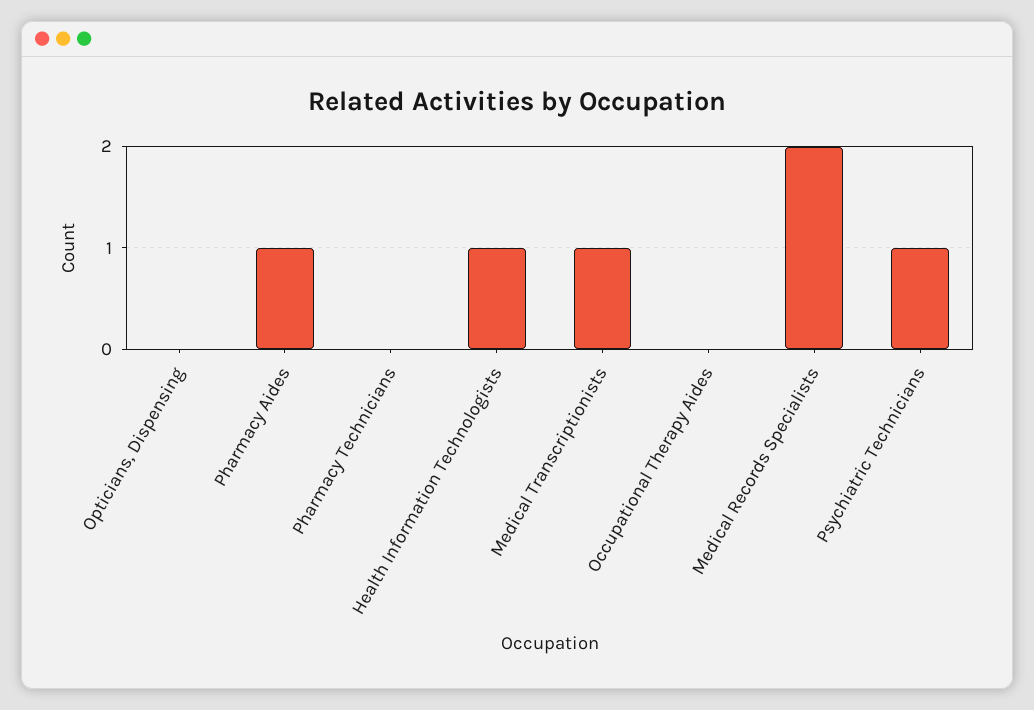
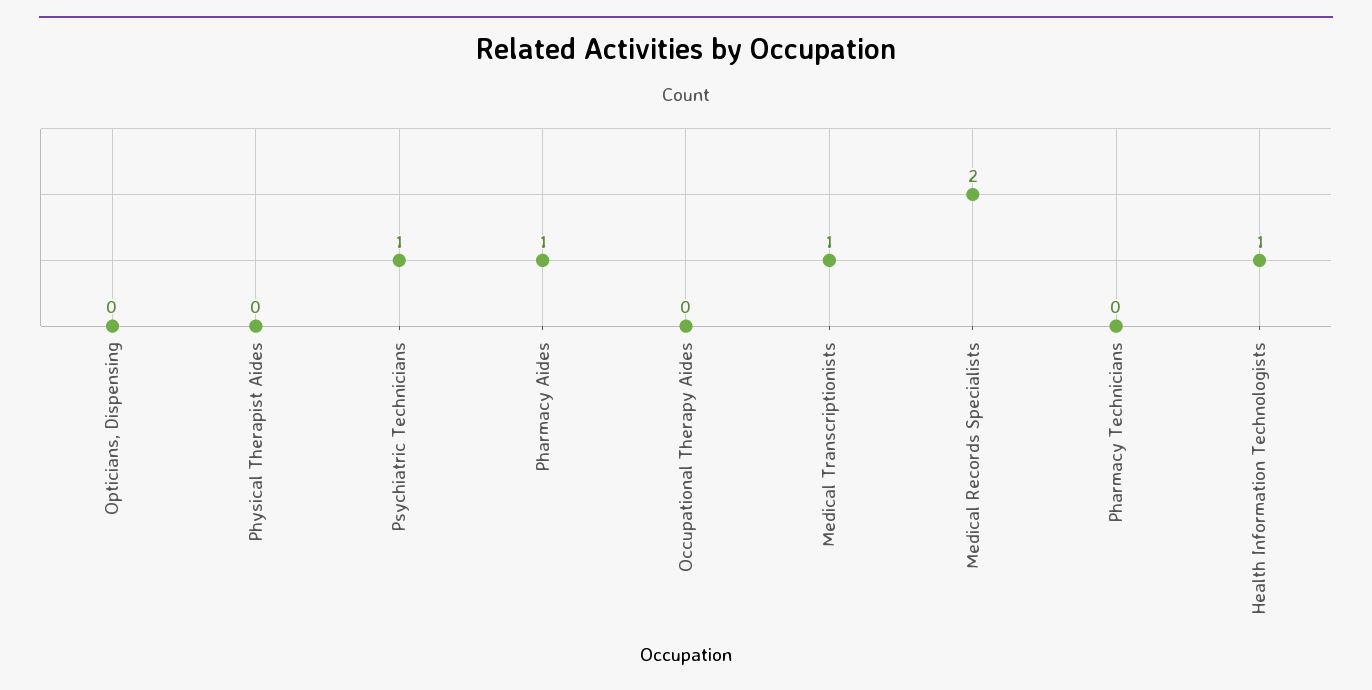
Physical Therapist Aides: none -> 0

